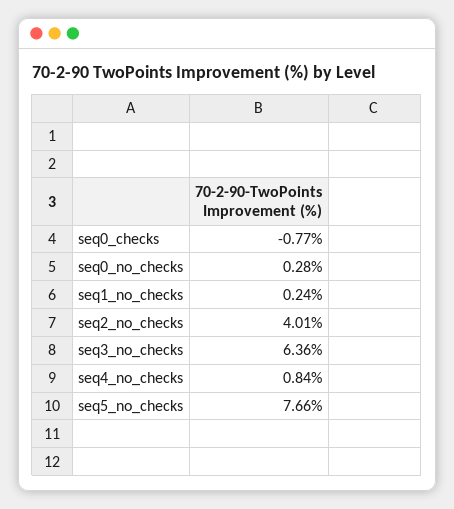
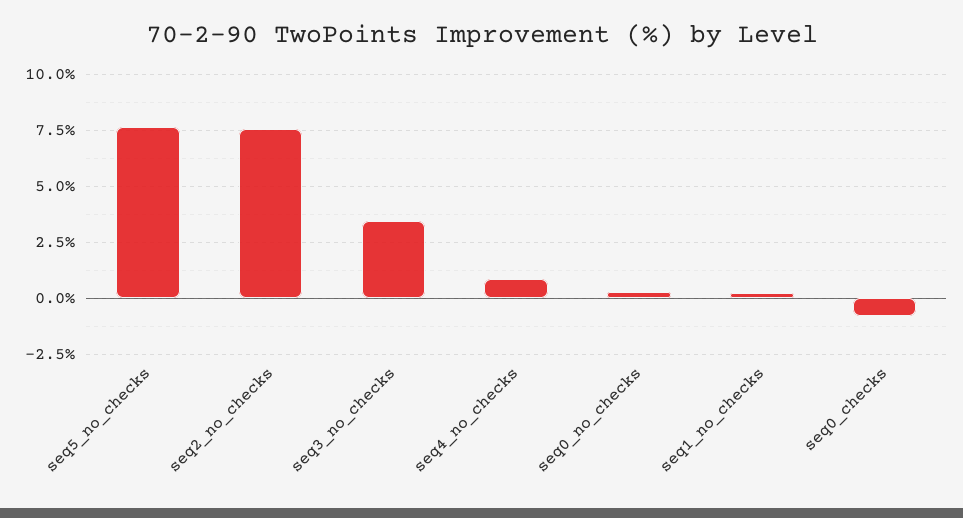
seq2_no_checks: 4.01 -> 7.5
seq3_no_checks: 6.36 -> 3.5

